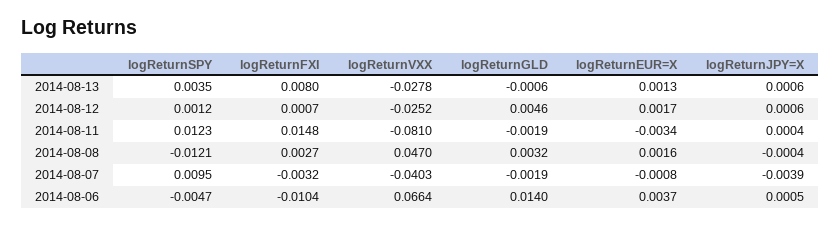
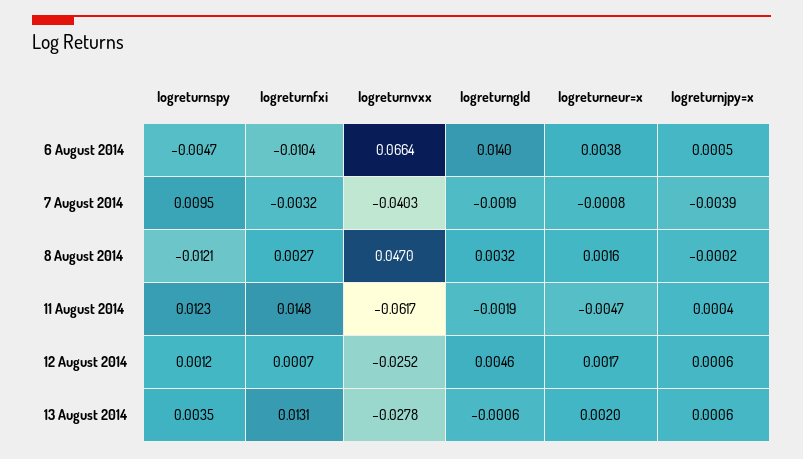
logReturnFXI, 2014-08-13: 0.008 -> 0.0131
logReturnEUR=X, 2014-08-13: 0.0013 -> 0.002
logReturnVXX, 2014-08-11: -0.081 -> -0.0617
logReturnEUR=X, 2014-08-11: -0.0034 -> -0.0047
logReturnJPY=X, 2014-08-08: -0.0004 -> -0.0002
logReturnEUR=X, 2014-08-06: 0.0037 -> 0.0038

